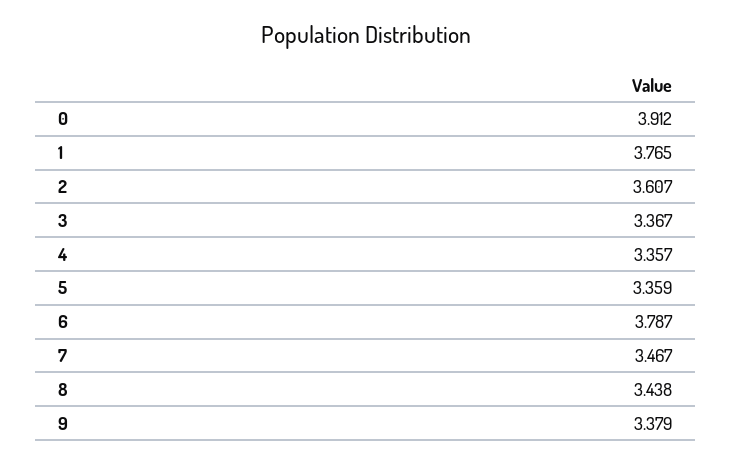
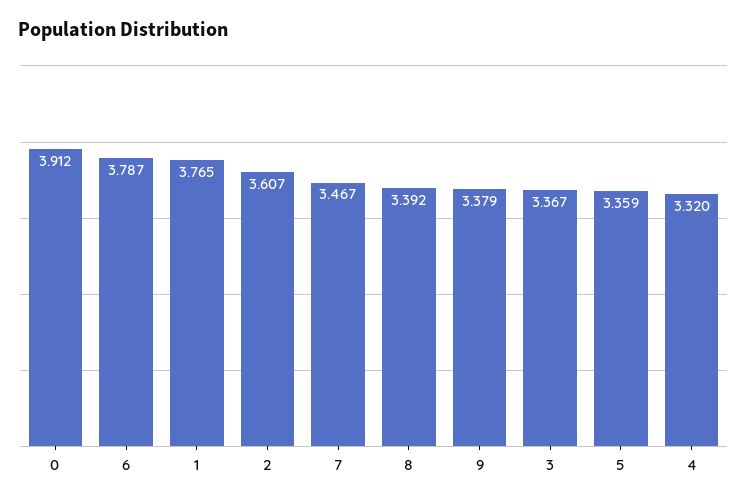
4: 3.357 -> 3.32
8: 3.438 -> 3.392

